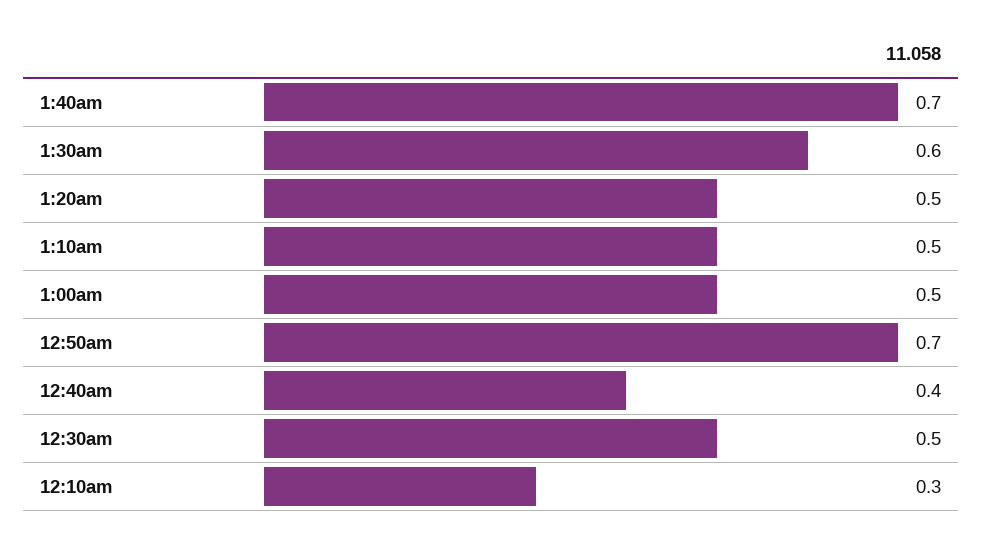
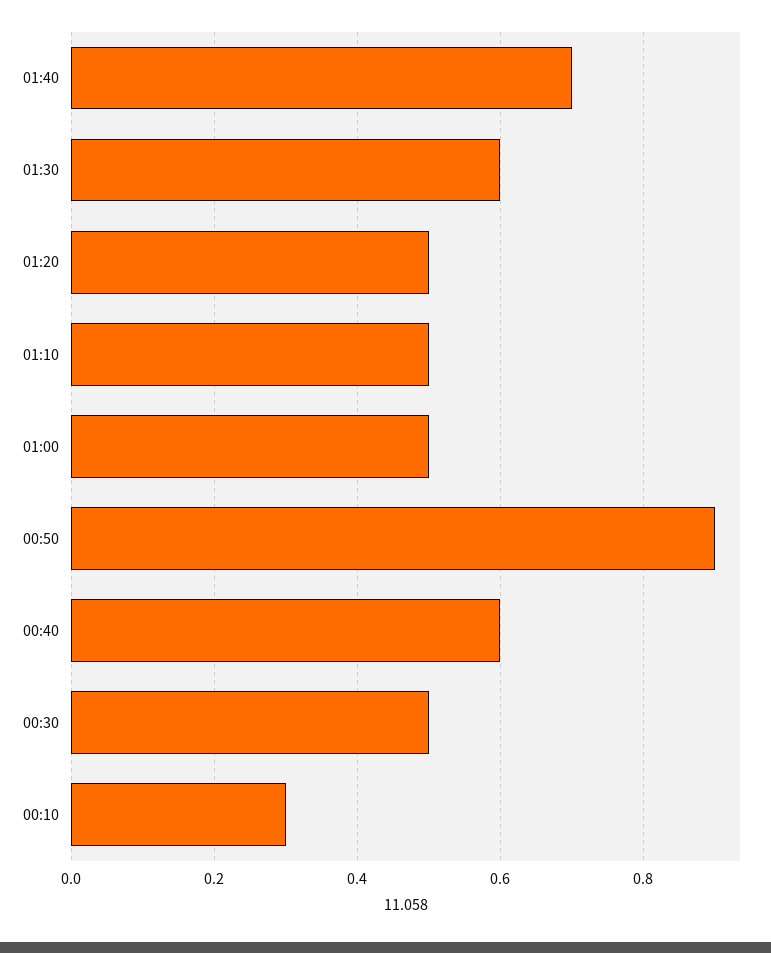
12:50am: 0.7 -> 0.9
12:40am: 0.4 -> 0.6

